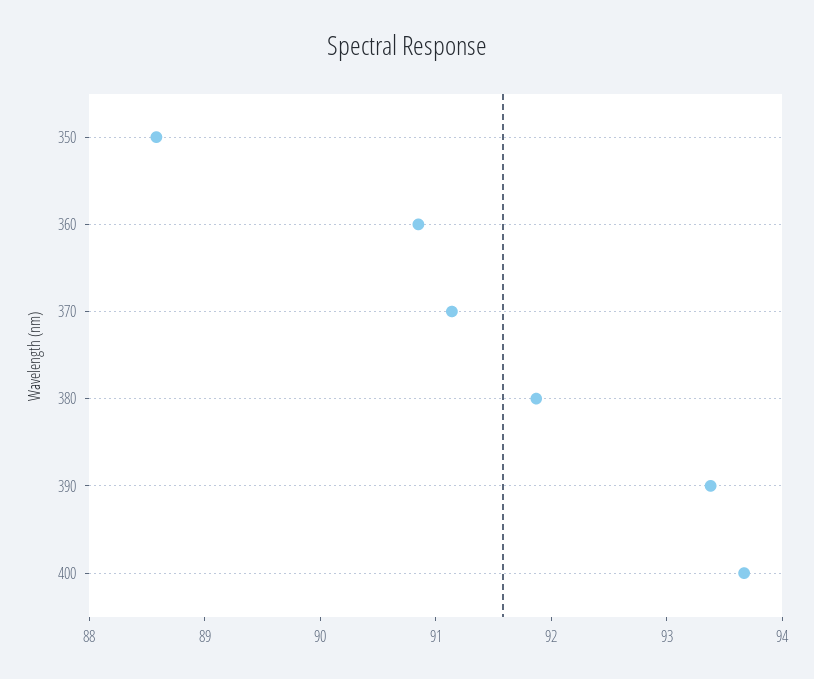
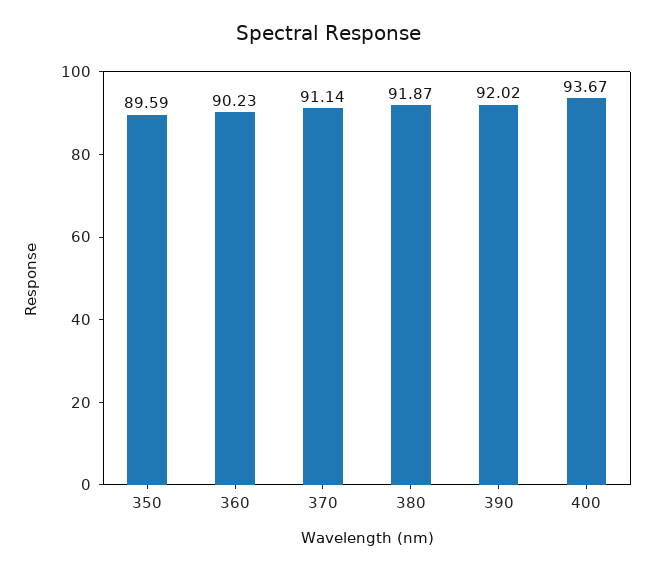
350: 88.6 -> 89.59
360: 90.8 -> 90.23
390: 93.4 -> 92.02

